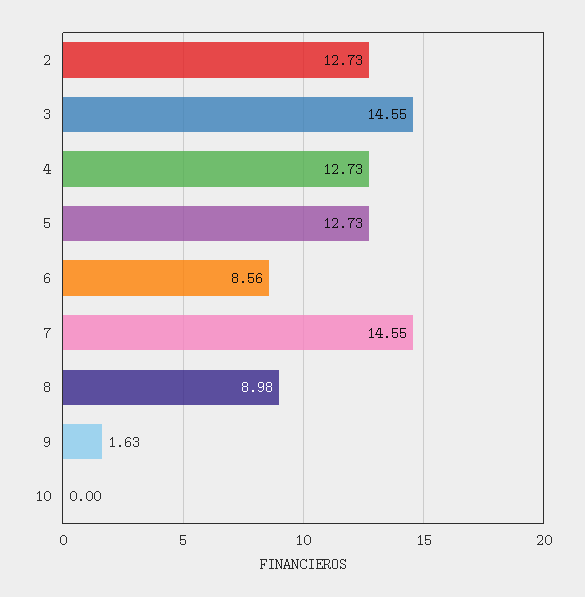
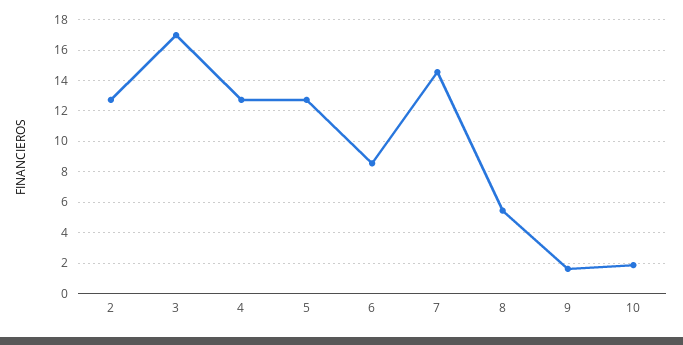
3: 14.55 -> 17
8: 8.98 -> 5.5
10: 0 -> 2

